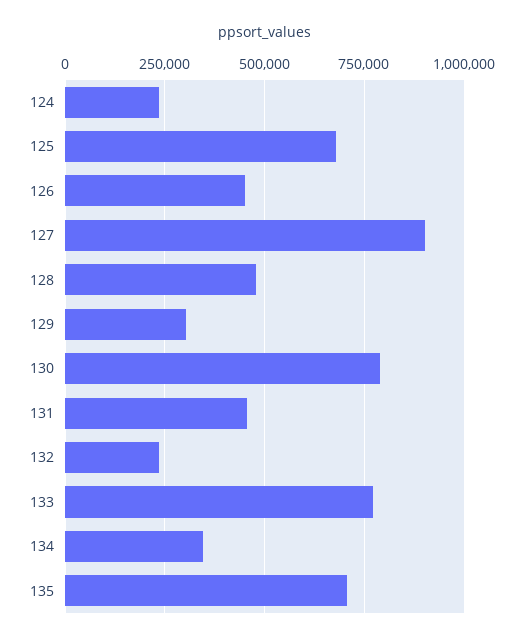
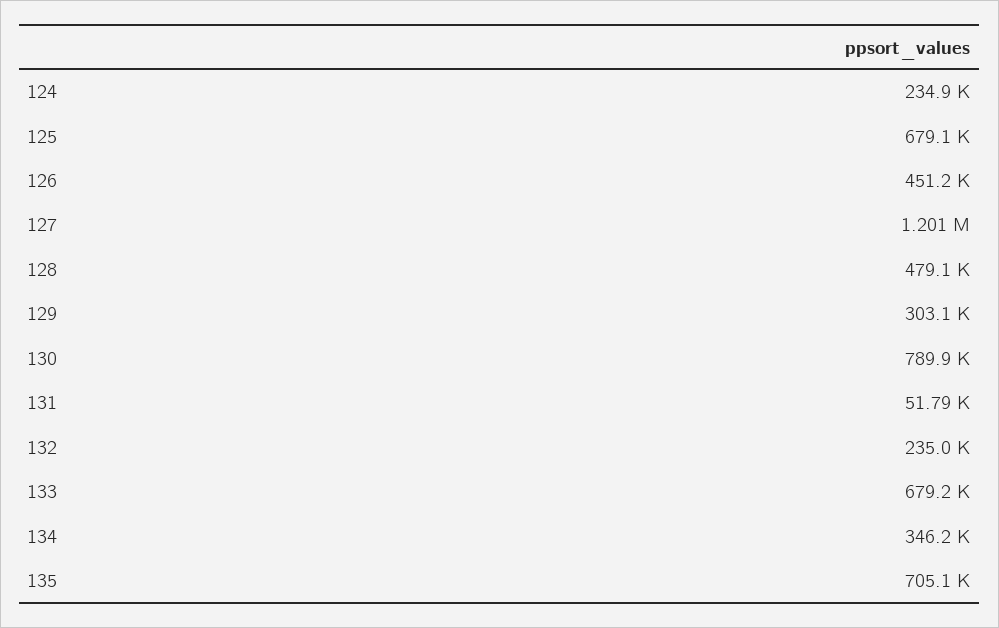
127: 900000 -> 1201000
131: 450000 -> 51790
133: 775000 -> 679200

